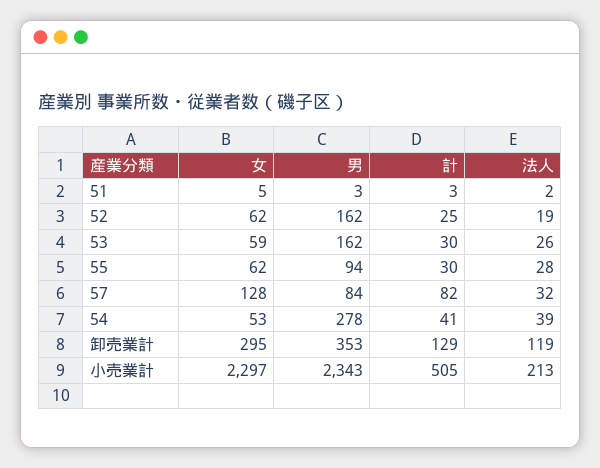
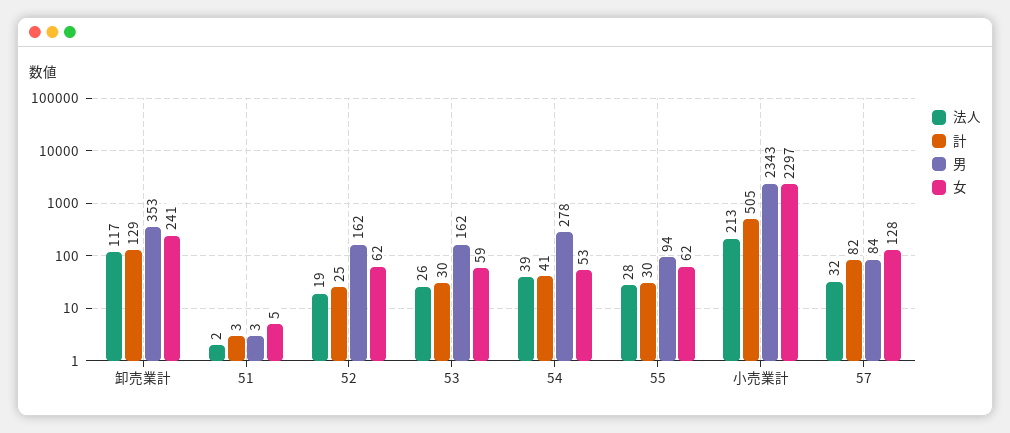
女, 卸売業計: 295 -> 241
法人, 卸売業計: 119 -> 117

